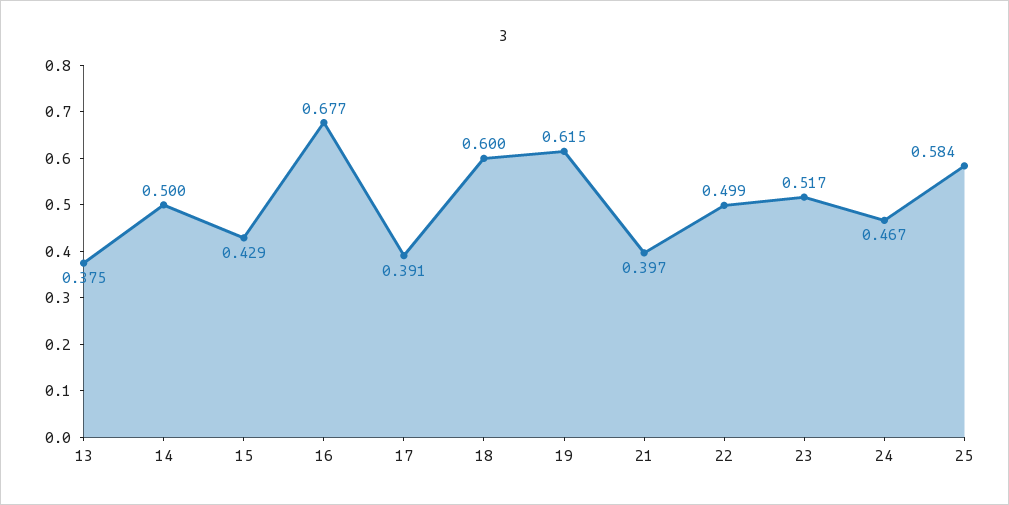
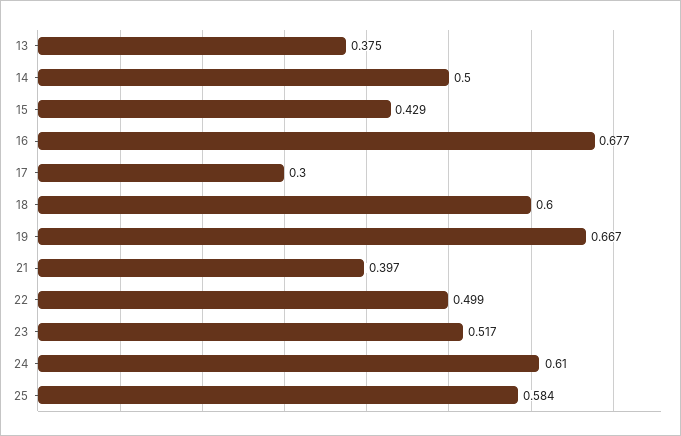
17: 0.391 -> 0.3
19: 0.615 -> 0.667
24: 0.467 -> 0.61

